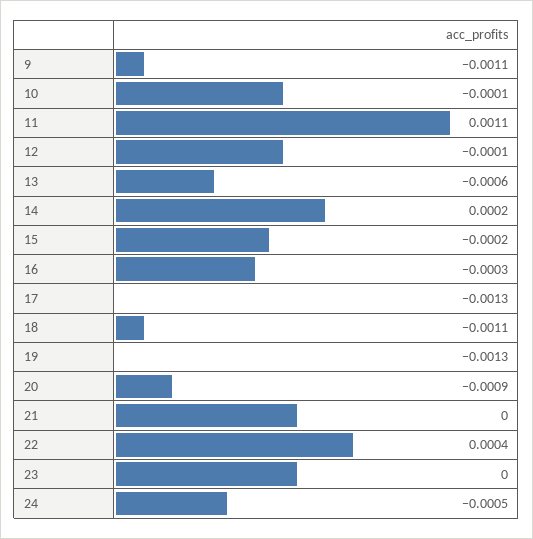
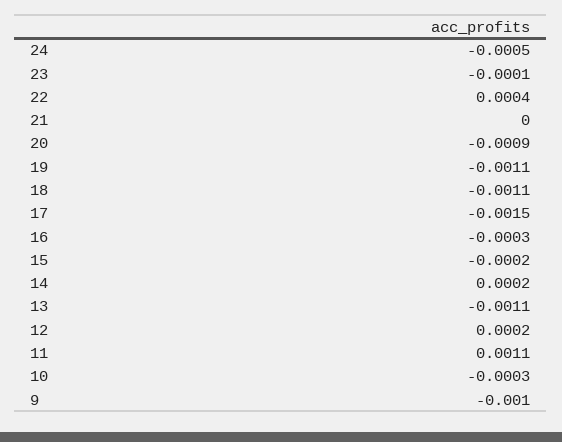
9: -0.0011 -> -0.001
10: -0.0001 -> -0.0003
12: -0.0001 -> 0.0002
13: -0.0006 -> -0.0011
17: -0.0013 -> -0.0015
19: -0.0013 -> -0.0011
23: 0 -> -0.0001

